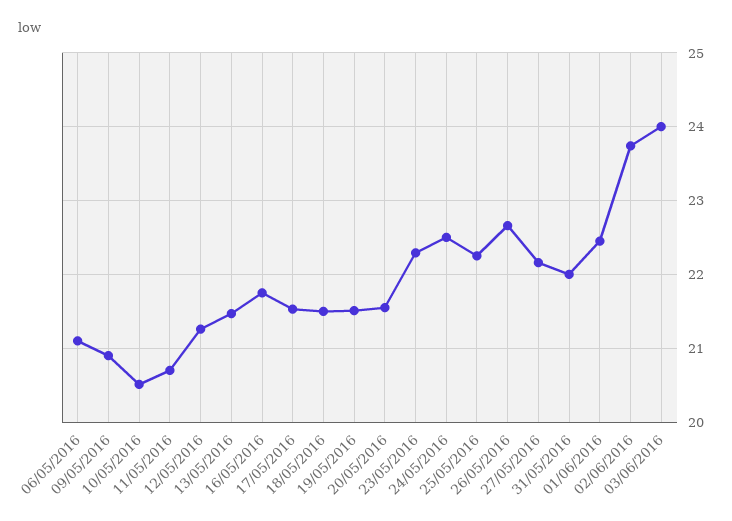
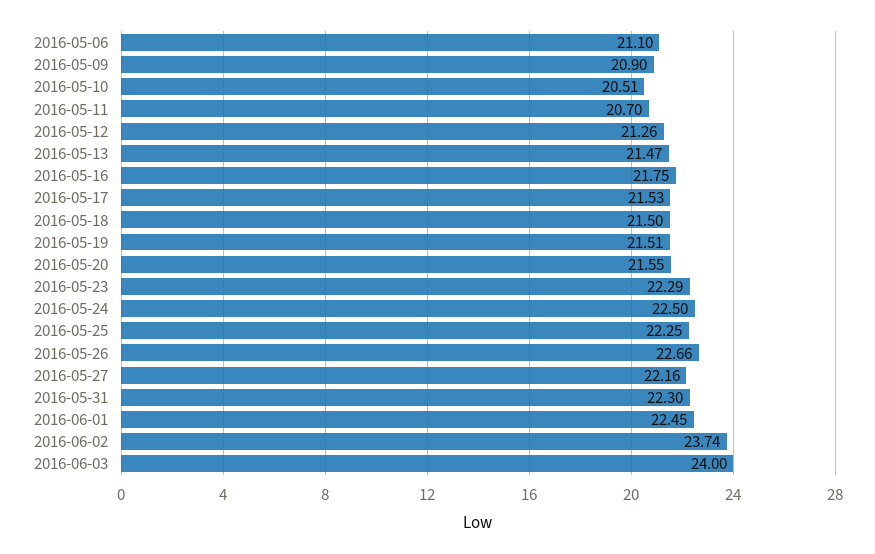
31/05/2016: 22 -> 22.3

